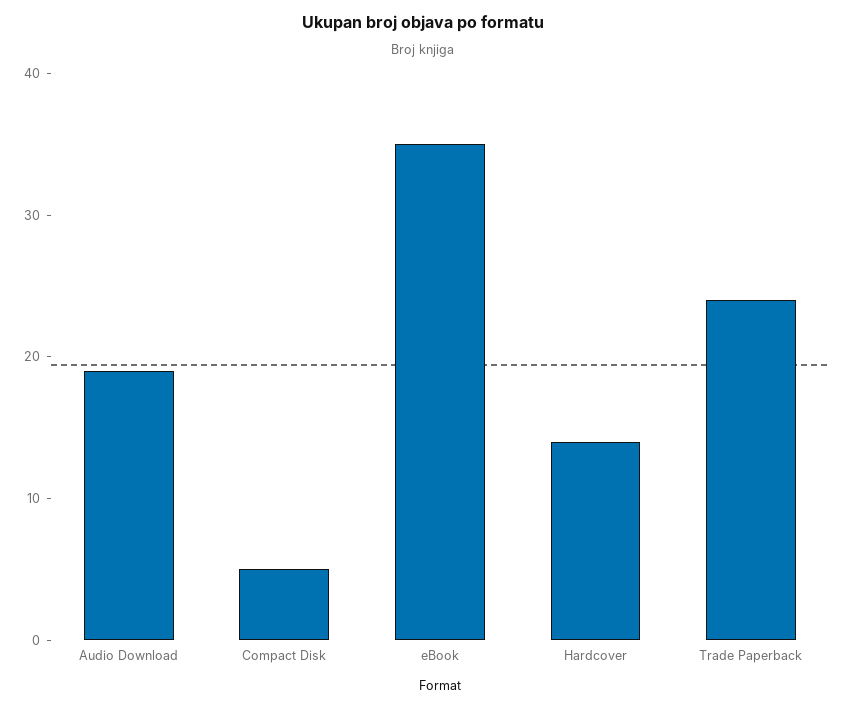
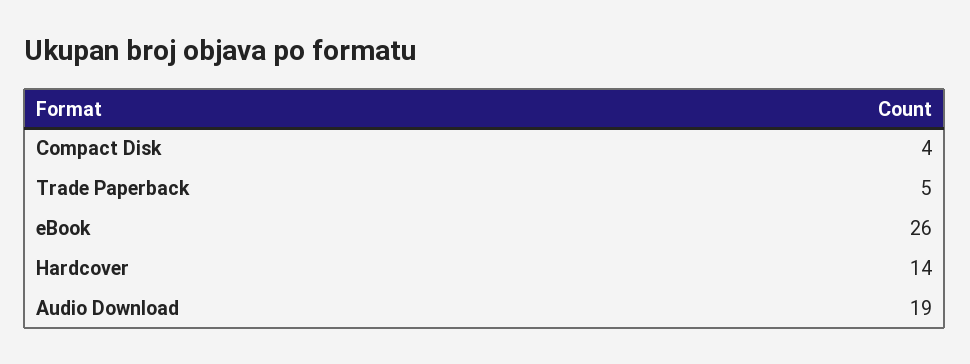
Compact Disk: 5 -> 4
eBook: 35 -> 26
Trade Paperback: 24 -> 5

